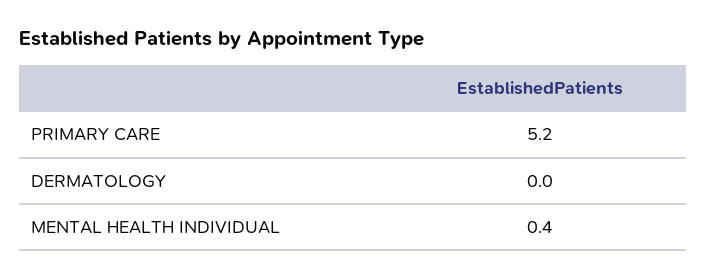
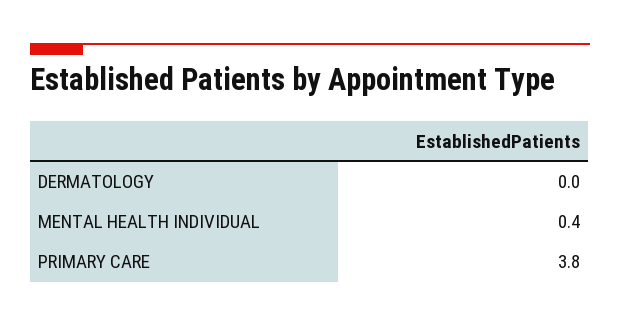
PRIMARY CARE: 5.2 -> 3.8

